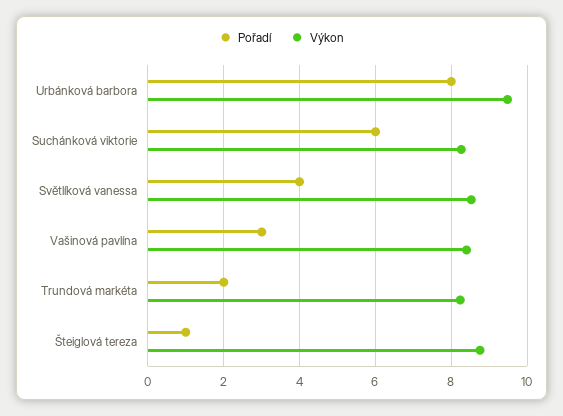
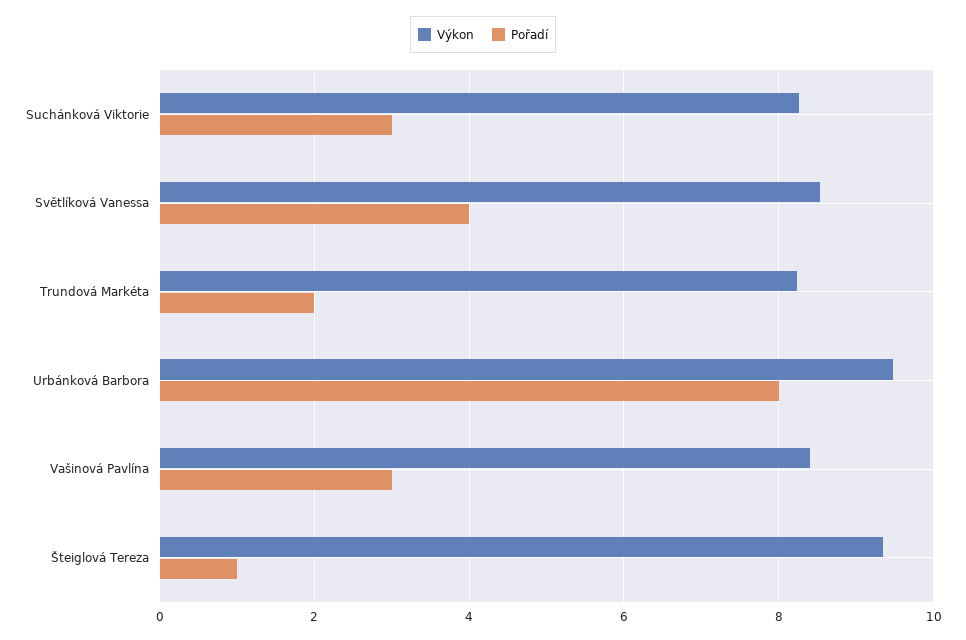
Pořadí, Suchánková viktorie: 6 -> 3
Výkon, Šteiglová tereza: 8.8 -> 9.4

